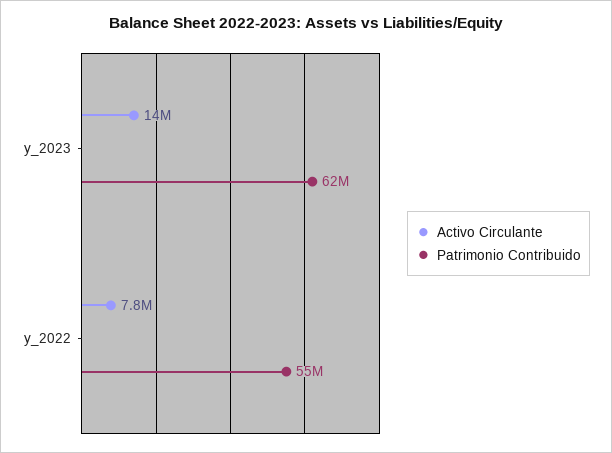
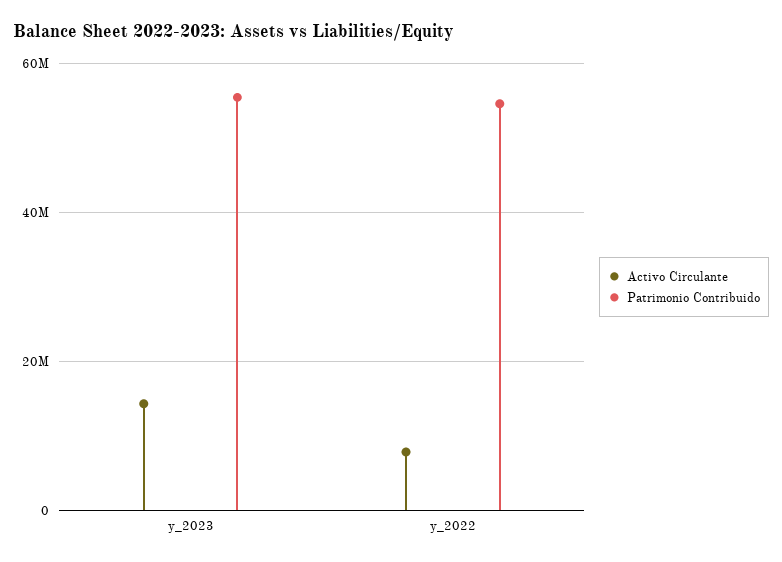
Patrimonio Contribuido, y_2023: 62000000 -> 56000000

